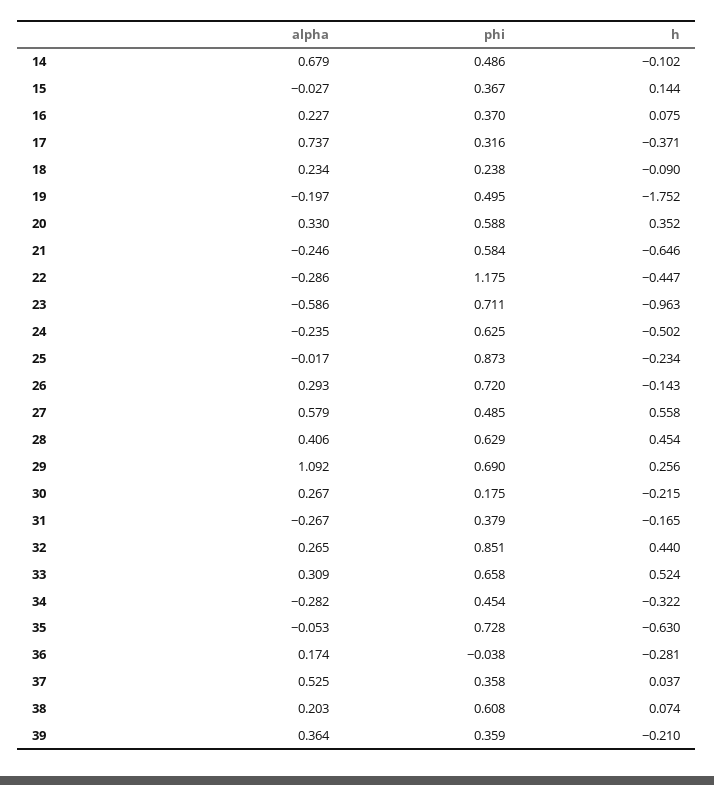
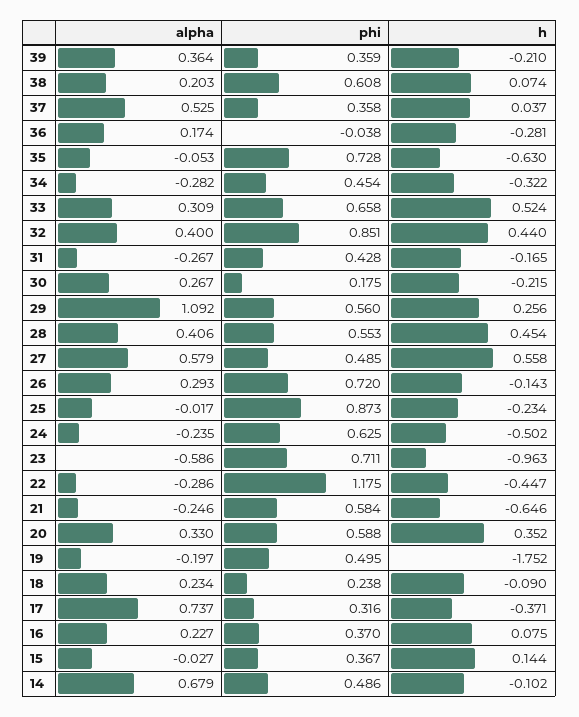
phi, 28: 0.629 -> 0.553
phi, 29: 0.69 -> 0.56
phi, 31: 0.379 -> 0.428
alpha, 32: 0.265 -> 0.4

